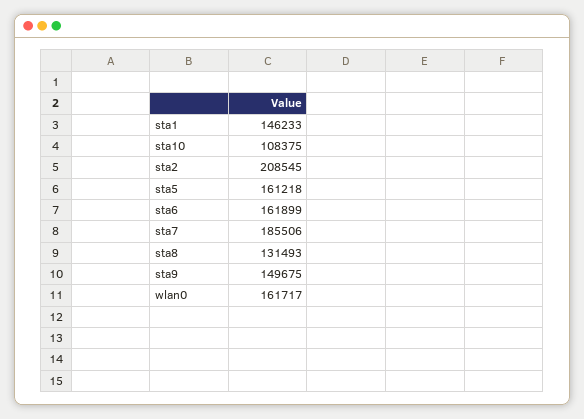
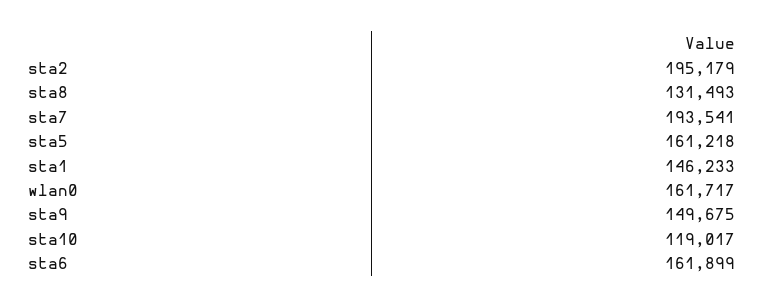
sta10: 108375 -> 119017
sta2: 208545 -> 195179
sta7: 185506 -> 193541

